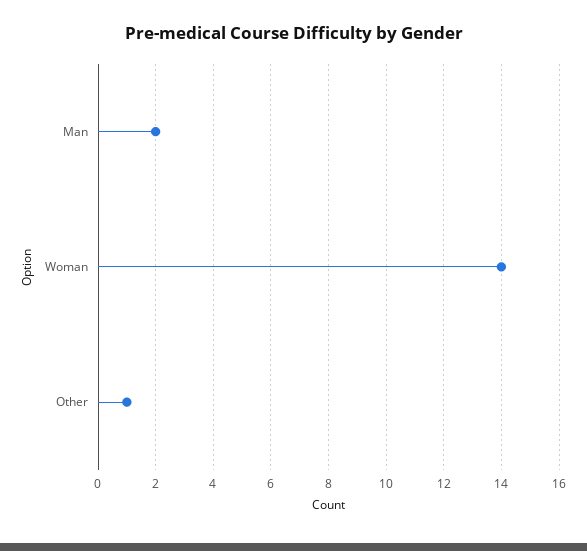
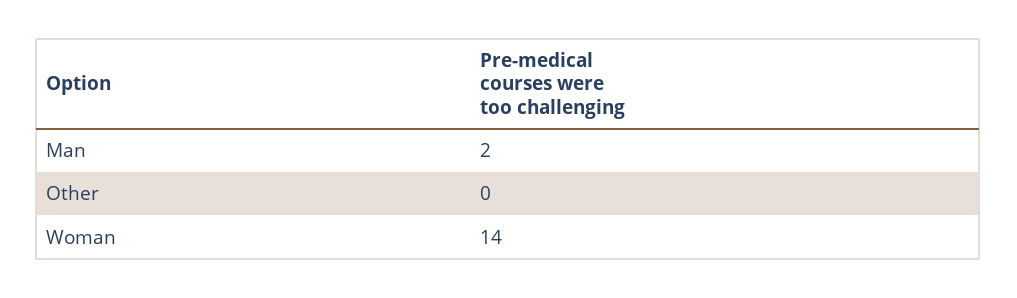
Other: 1 -> 0

